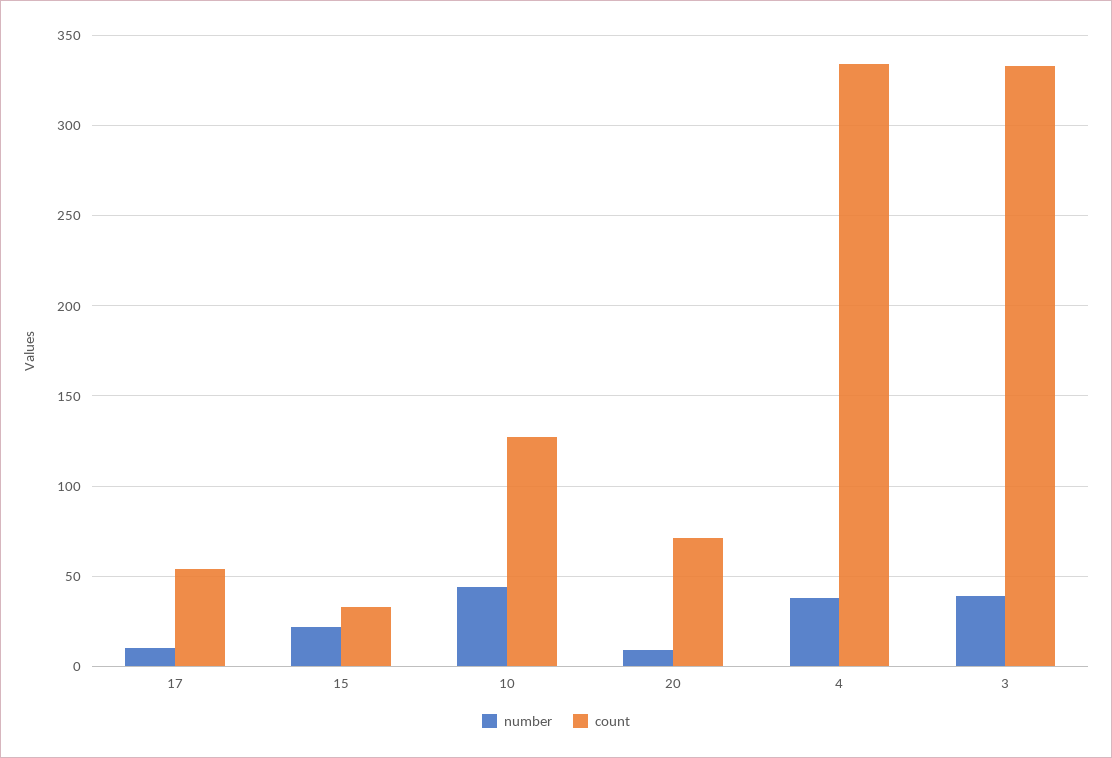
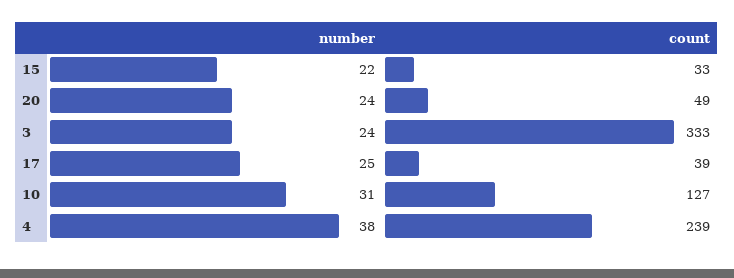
number, 17: 10 -> 25
count, 17: 55 -> 39
number, 10: 45 -> 31
number, 20: 10 -> 24
count, 20: 70 -> 49
count, 4: 335 -> 239
number, 3: 40 -> 24

